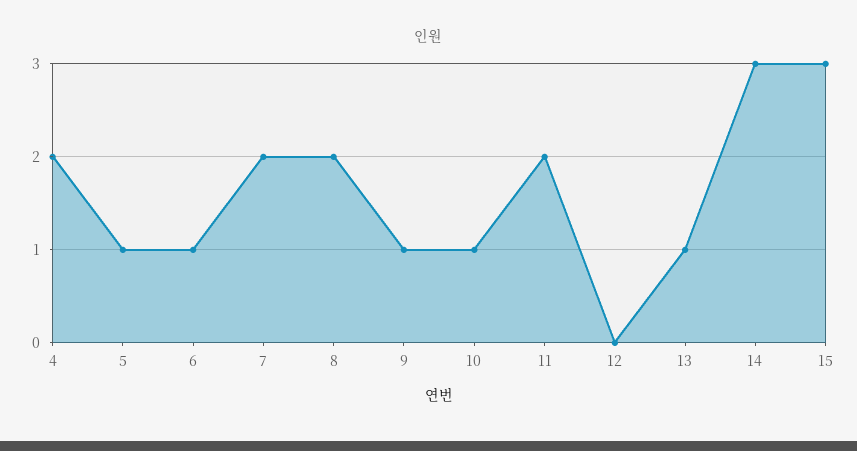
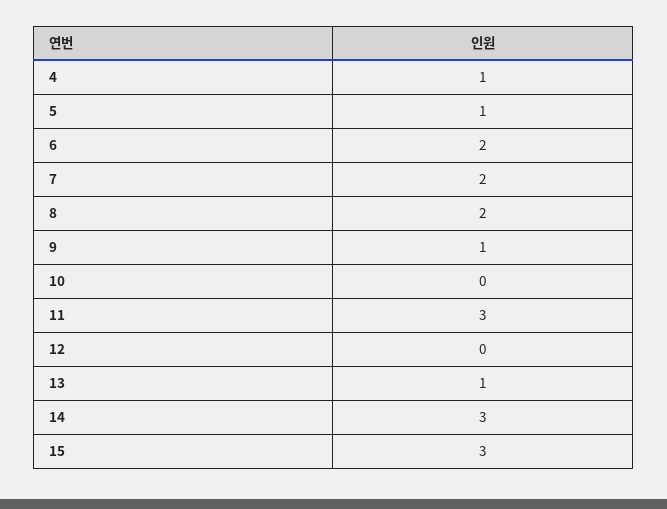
4: 2 -> 1
6: 1 -> 2
10: 1 -> 0
11: 2 -> 3

